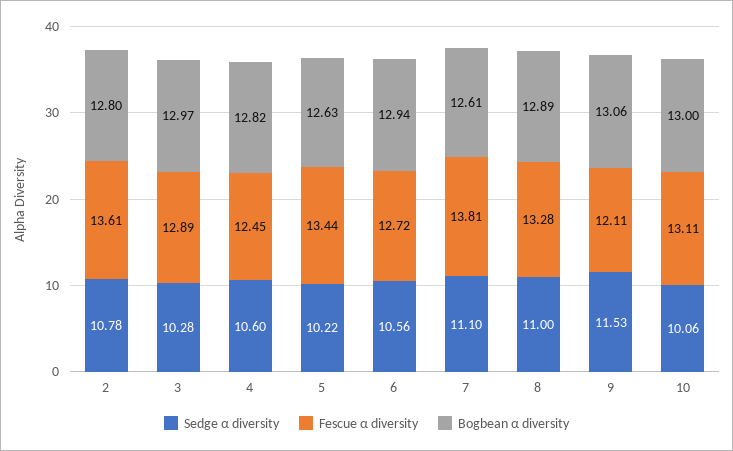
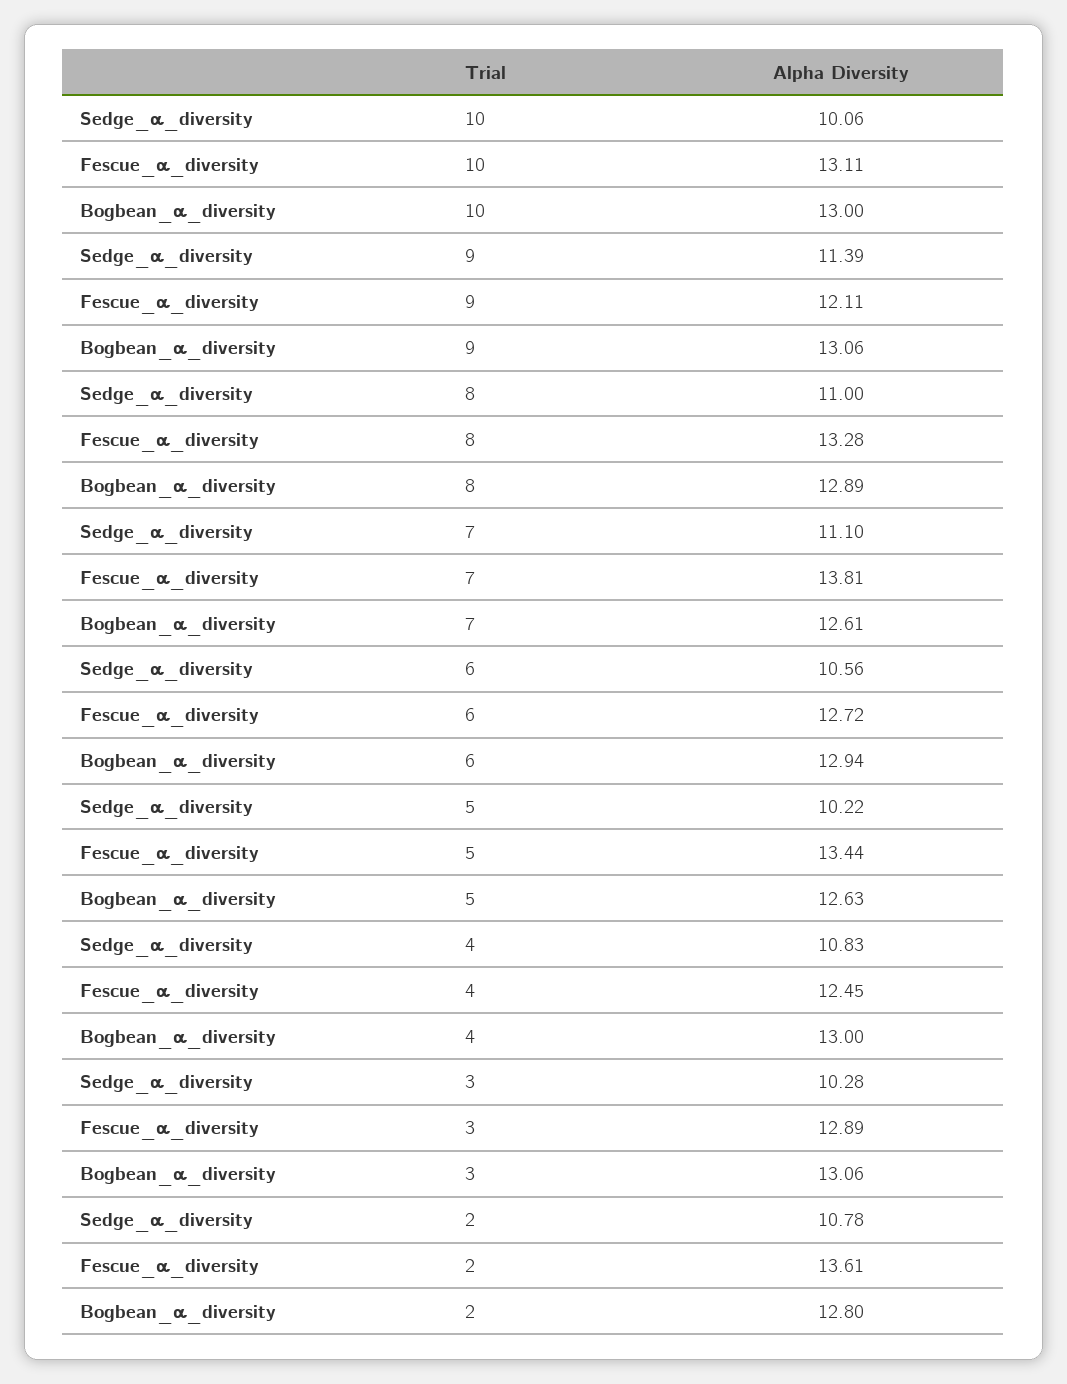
Bogbean α diversity, 3: 12.97 -> 13.06
Sedge α diversity, 4: 10.6 -> 10.83
Bogbean α diversity, 4: 12.82 -> 13
Sedge α diversity, 9: 11.53 -> 11.39

